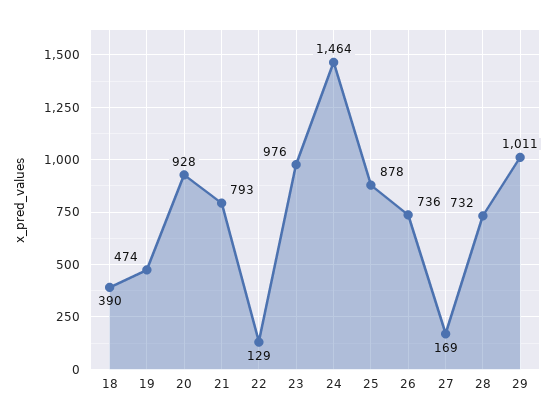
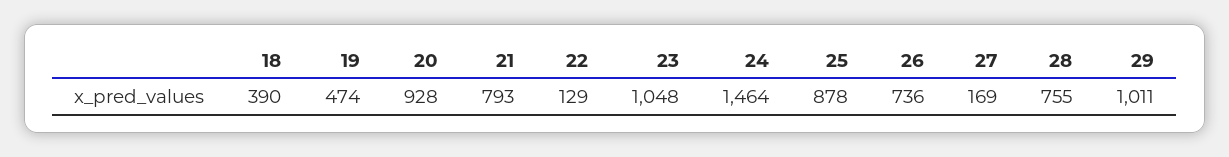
23: 976 -> 1048
28: 732 -> 755

